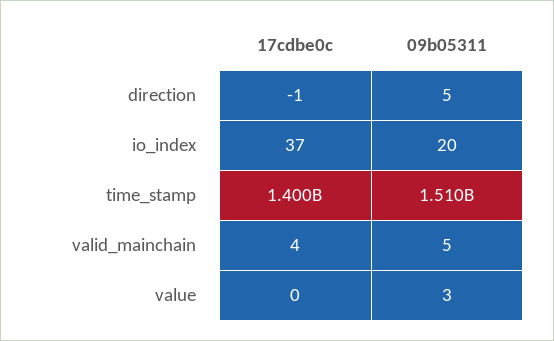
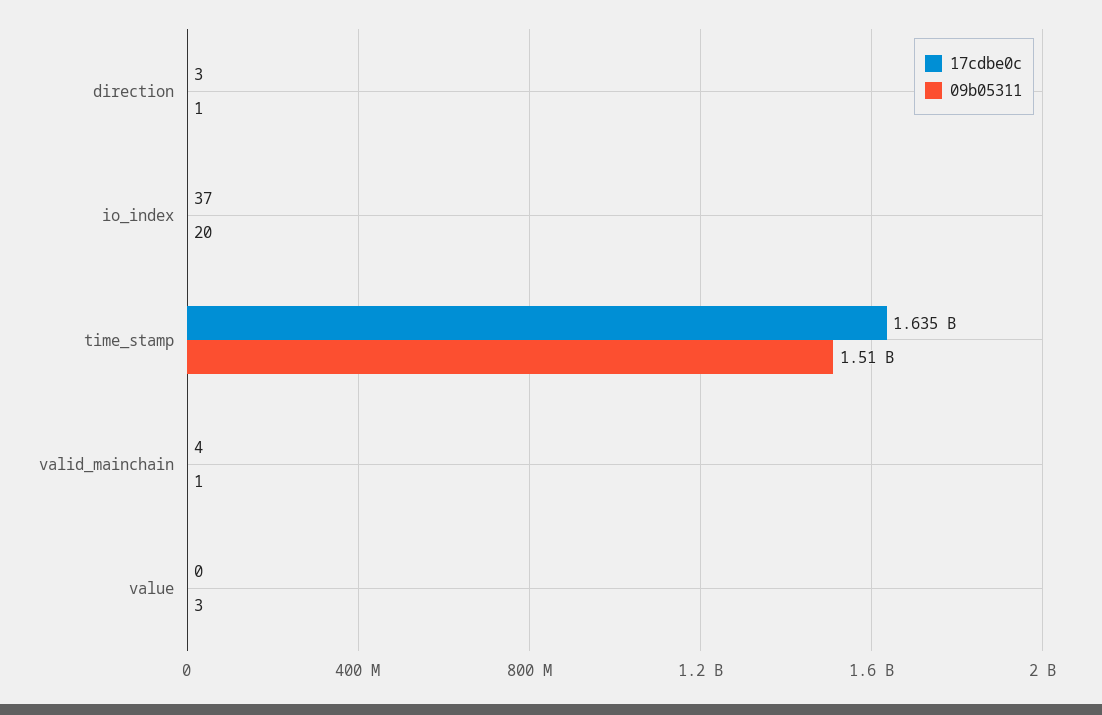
17cdbe0c, direction: -1 -> 3
09b05311, direction: 5 -> 1
17cdbe0c, time_stamp: 1400000000 -> 1635000000
09b05311, valid_mainchain: 5 -> 1

